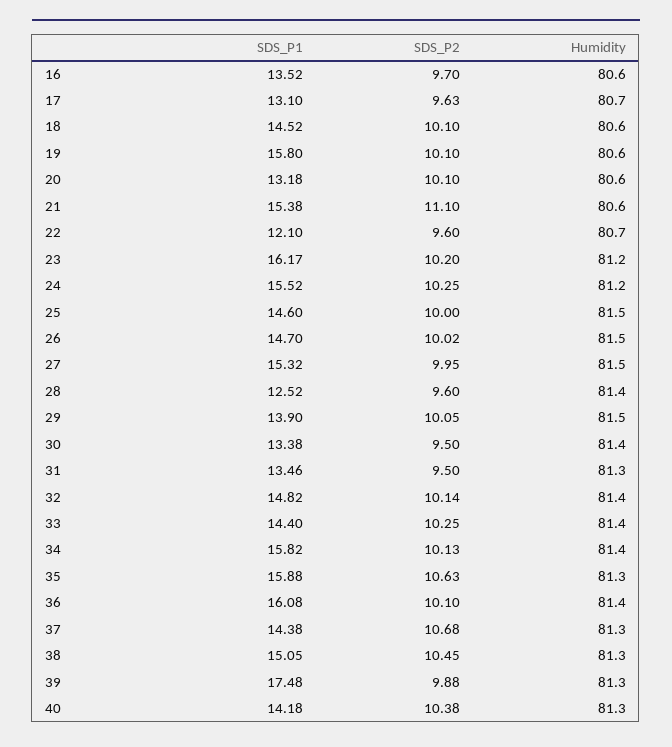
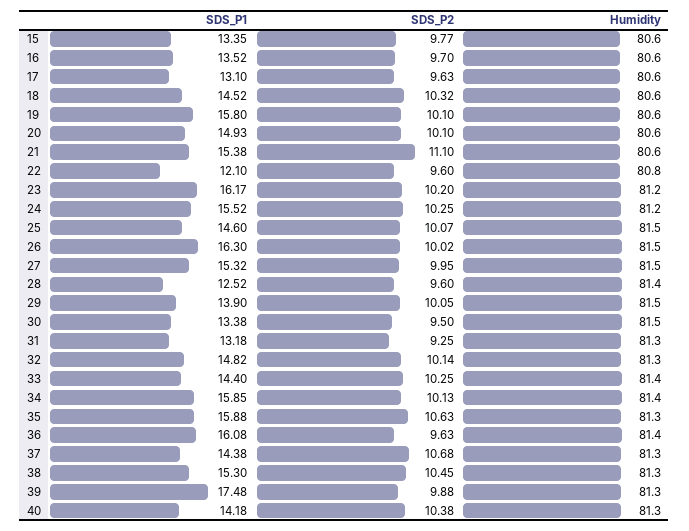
Humidity, 17: 80.7 -> 80.6
SDS_P2, 18: 10.1 -> 10.32
SDS_P1, 20: 13.18 -> 14.93
Humidity, 22: 80.7 -> 80.8
SDS_P2, 25: 10 -> 10.07
SDS_P1, 26: 14.7 -> 16.3
Humidity, 30: 81.4 -> 81.5
SDS_P1, 31: 13.46 -> 13.18
SDS_P2, 31: 9.5 -> 9.25
Humidity, 32: 81.4 -> 81.3
SDS_P1, 34: 15.82 -> 15.85
SDS_P2, 36: 10.1 -> 9.63
SDS_P1, 38: 15.05 -> 15.3
SDS_P1, 15: none -> 13.35
SDS_P2, 15: none -> 9.77
Humidity, 15: none -> 80.6

